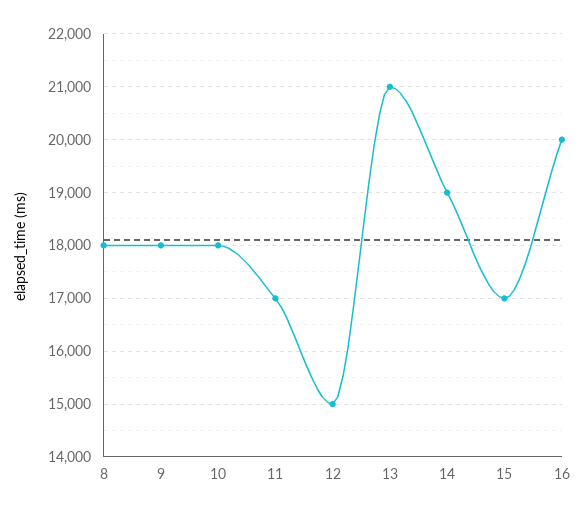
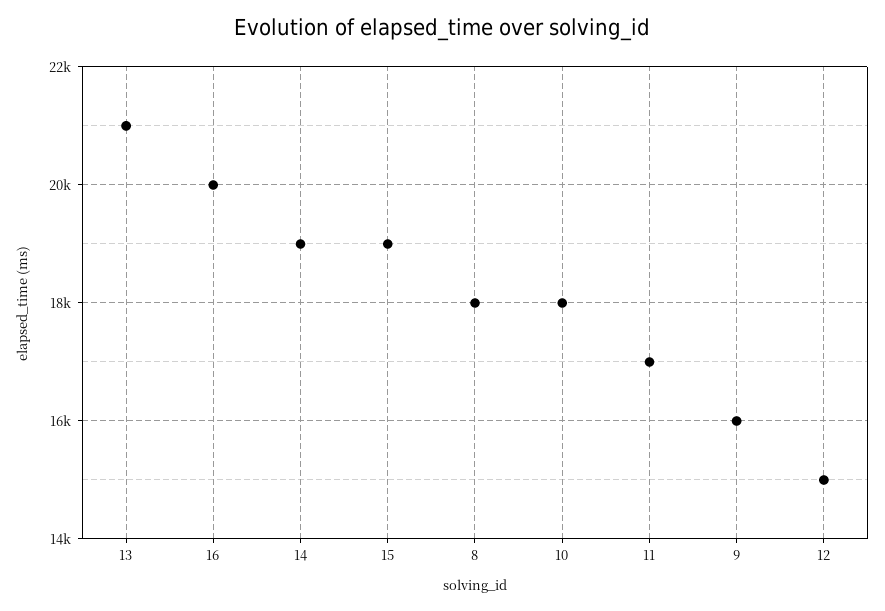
9: 18000 -> 16000
15: 17000 -> 19000

